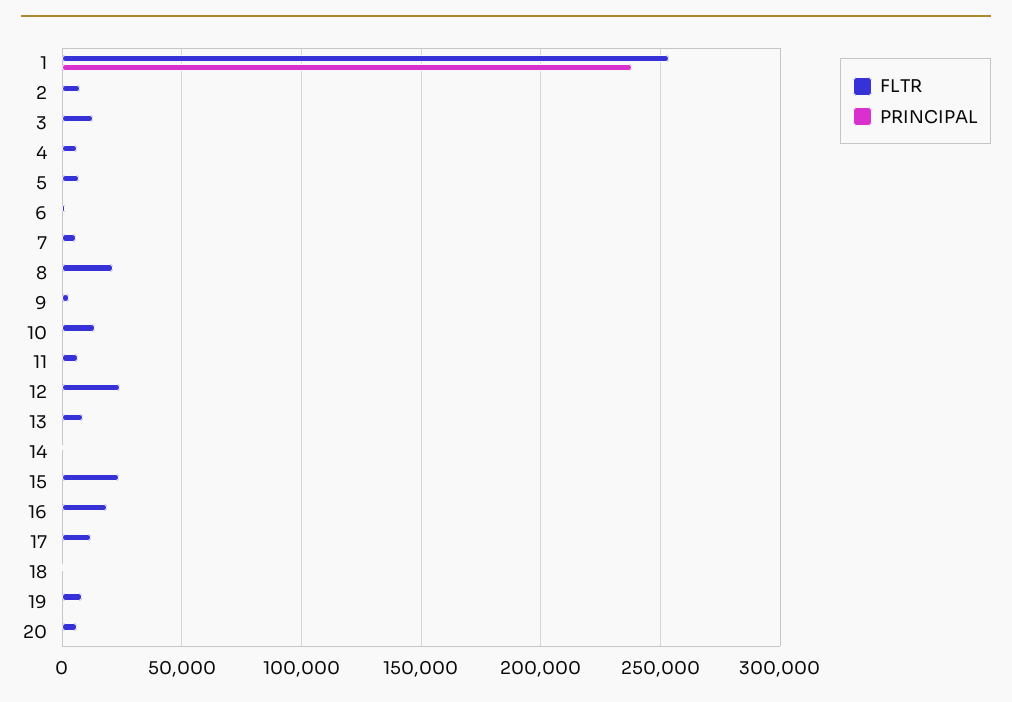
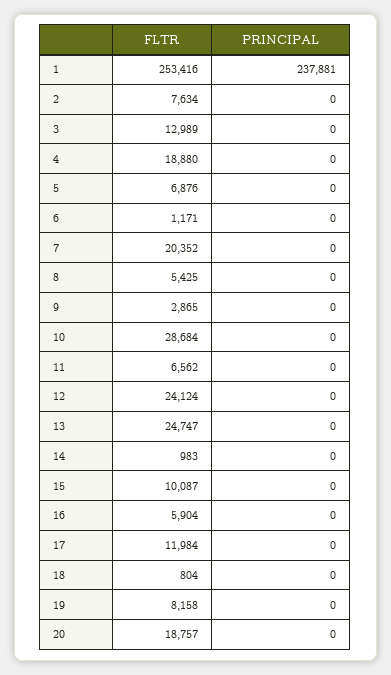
FLTR, 4: 5000 -> 18880
FLTR, 7: 5000 -> 20352
FLTR, 8: 20000 -> 5425
FLTR, 10: 15000 -> 28684
FLTR, 13: 10000 -> 24747
FLTR, 15: 25000 -> 10087
FLTR, 16: 20000 -> 5904
FLTR, 20: 5000 -> 18757

